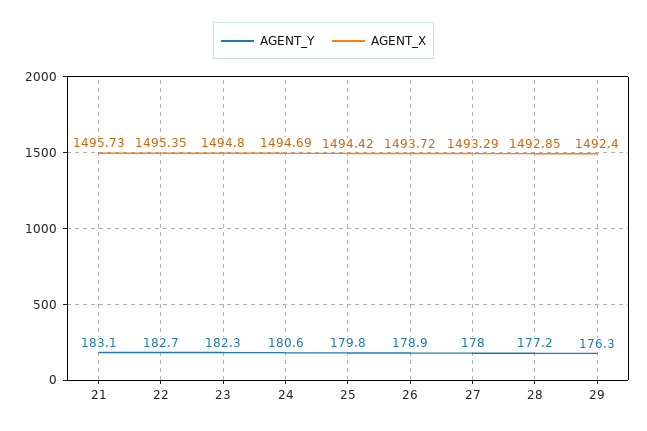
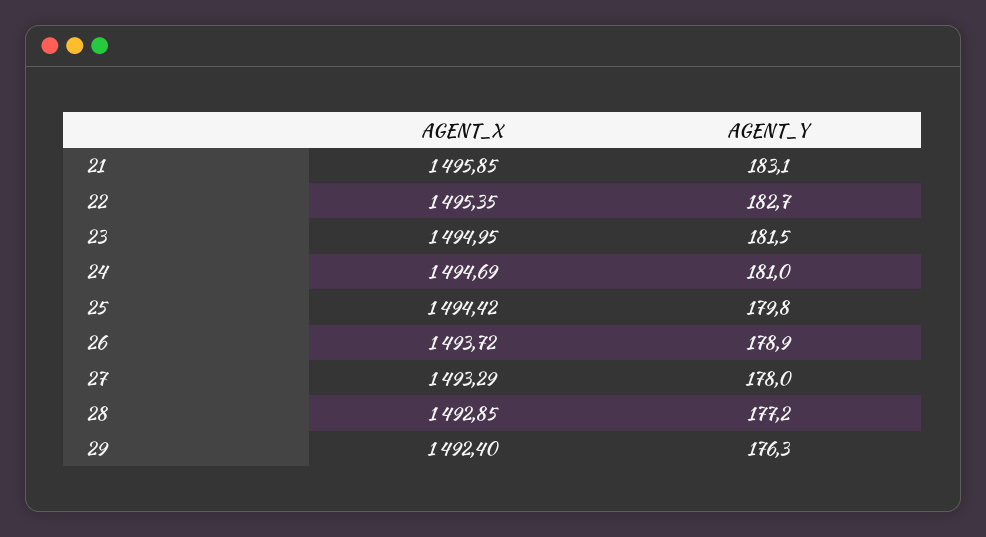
AGENT_X, 21: 1495.73 -> 1495.85
AGENT_Y, 23: 182.3 -> 181.5
AGENT_X, 23: 1494.8 -> 1494.95
AGENT_Y, 24: 180.6 -> 181

